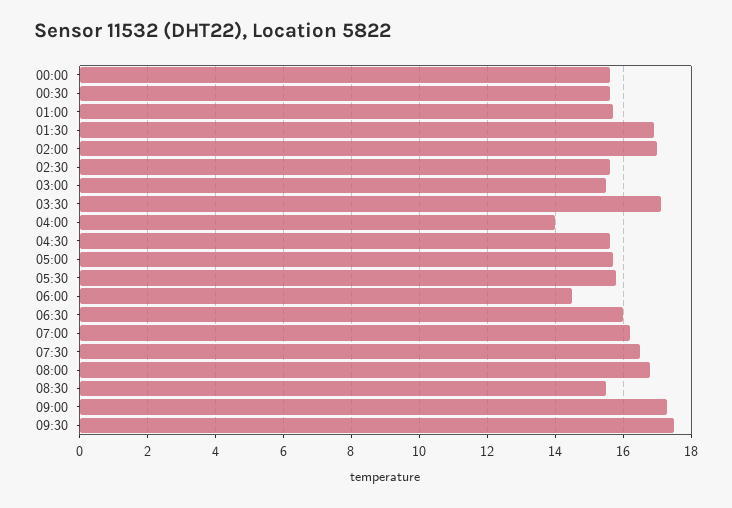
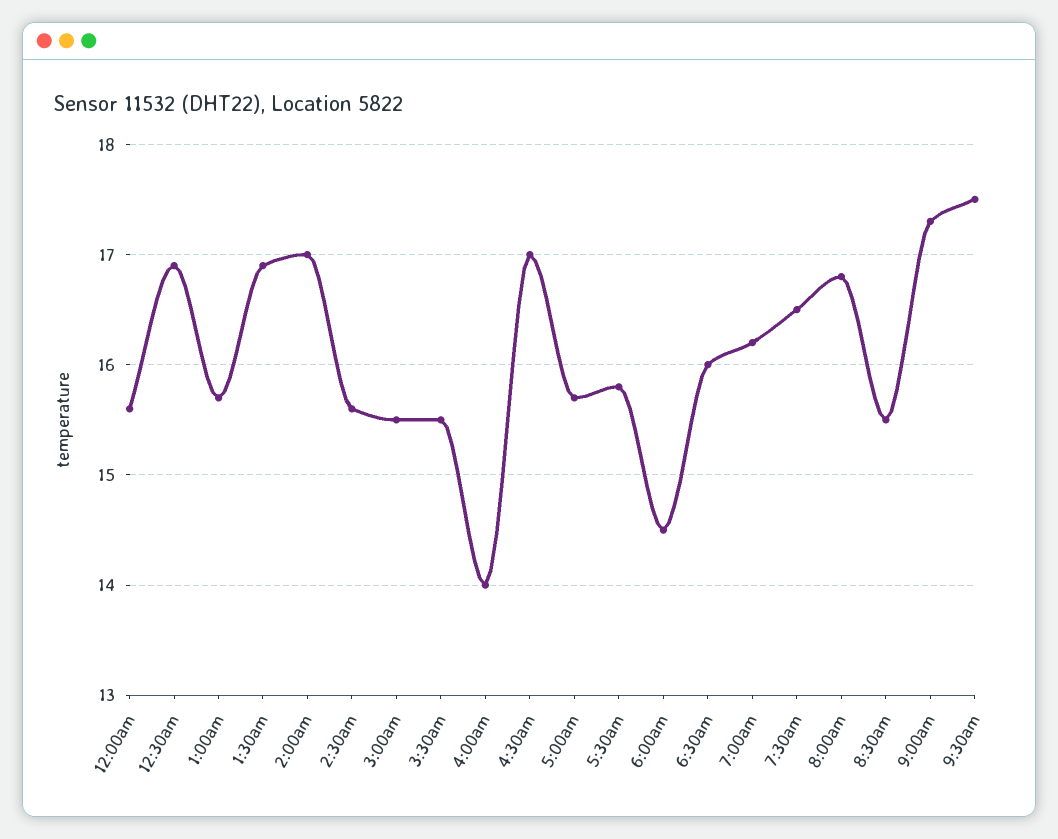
00:30: 15.5 -> 16.9
03:30: 17 -> 15.5
04:30: 15.5 -> 17

